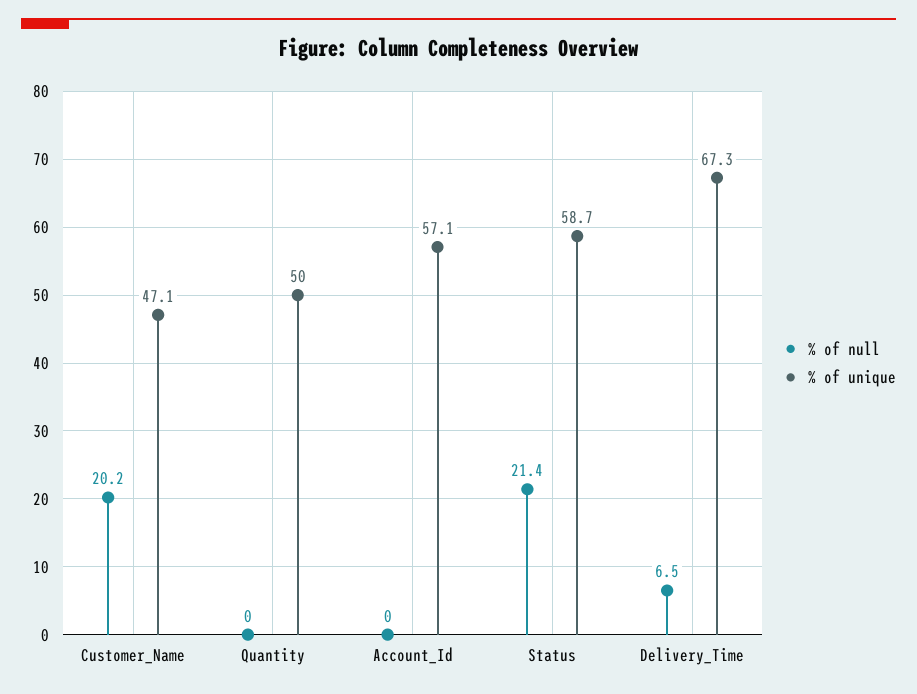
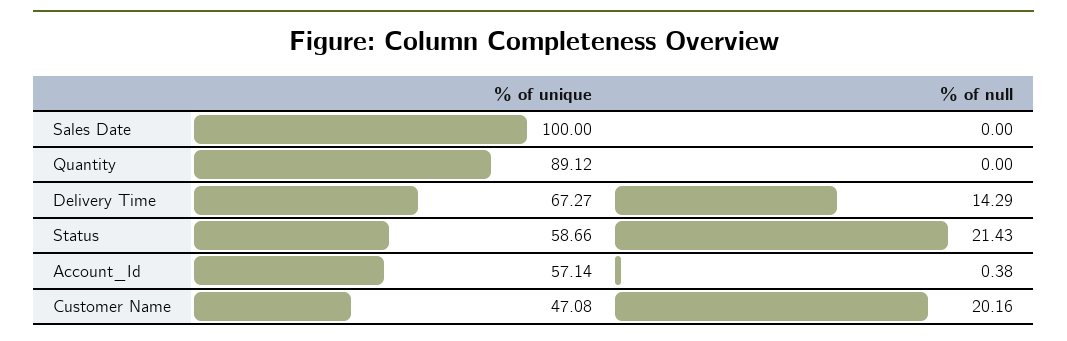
% of unique, Quantity: 50 -> 89.12
% of null, Account_Id: 0 -> 0.38
% of null, Delivery_Time: 6.5 -> 14.29
% of unique, Sales Date: none -> 100
% of null, Sales Date: none -> 0

